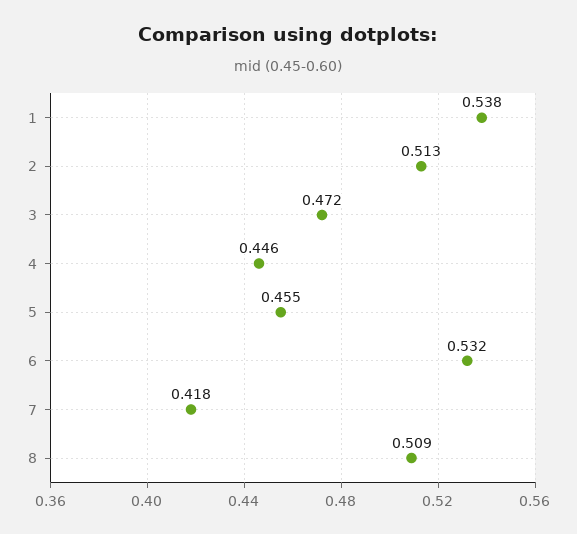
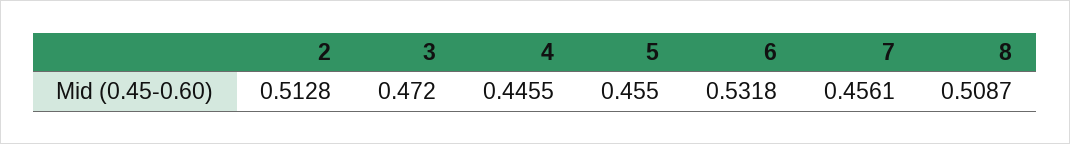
1: 0.538 -> none
7: 0.418 -> 0.4561

